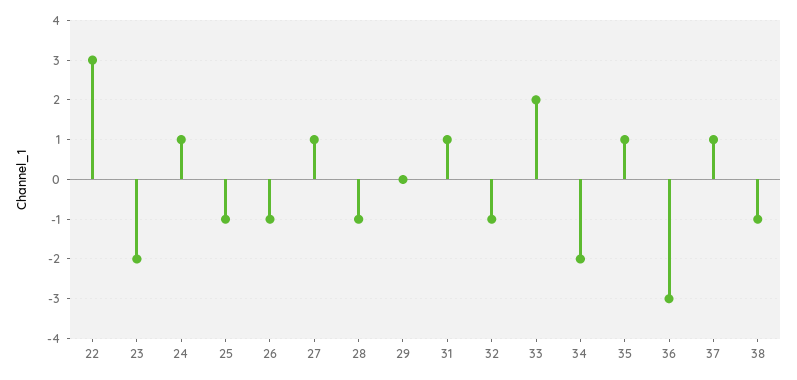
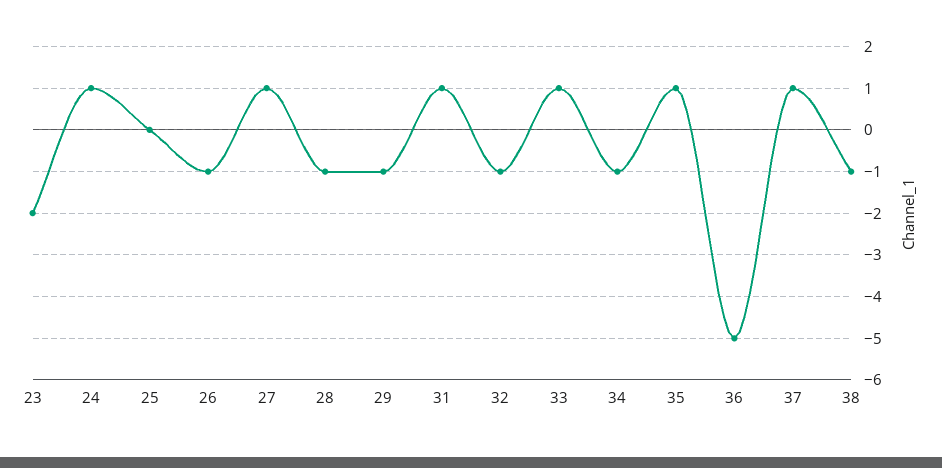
22: 3 -> none
25: -1 -> 0
29: 0 -> -1
33: 2 -> 1
34: -2 -> -1
36: -3 -> -5

